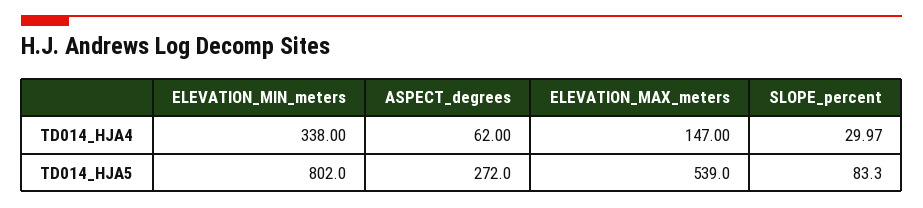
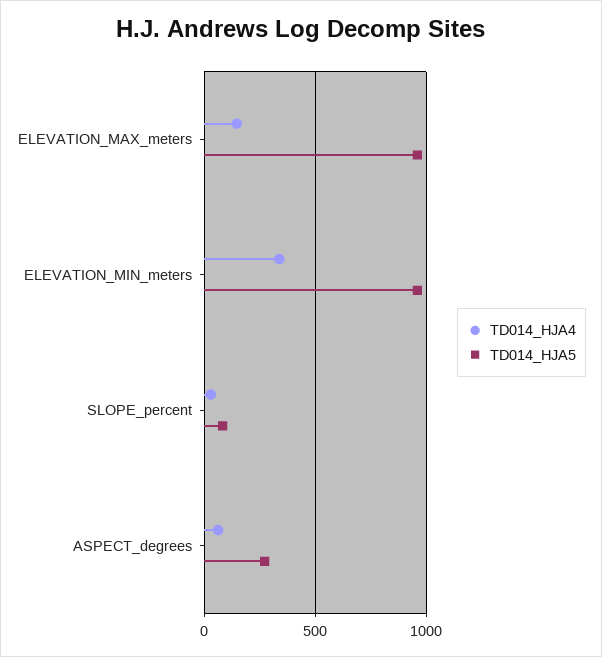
TD014_HJA5, ELEVATION_MIN_meters: 802 -> 950
TD014_HJA5, ELEVATION_MAX_meters: 539 -> 950

